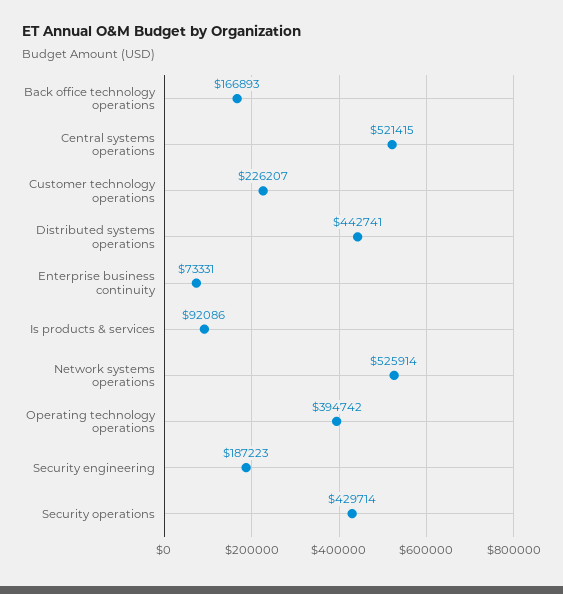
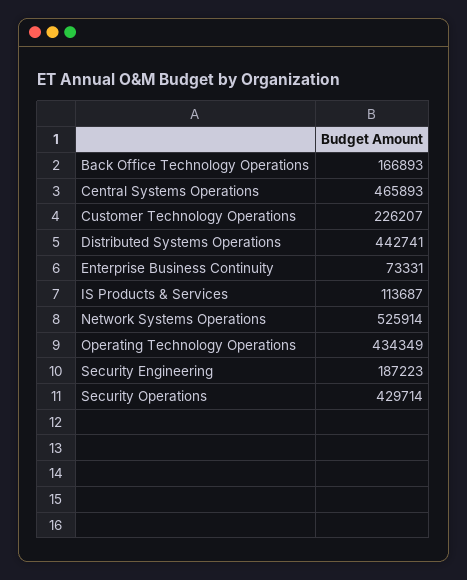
Central systems operations: 521415 -> 465893
Is products & services: 92086 -> 113687
Operating technology operations: 394742 -> 434349

